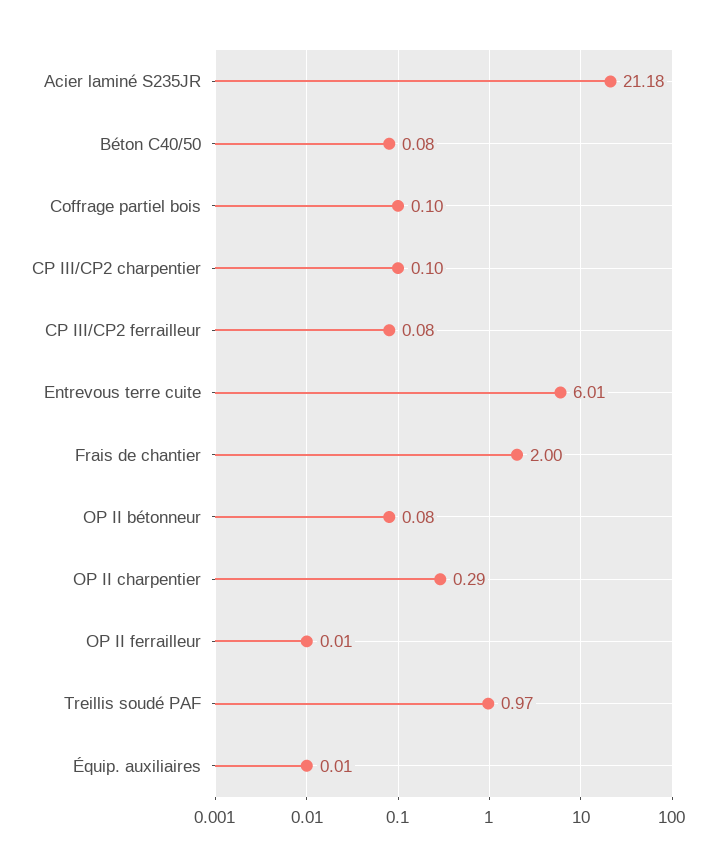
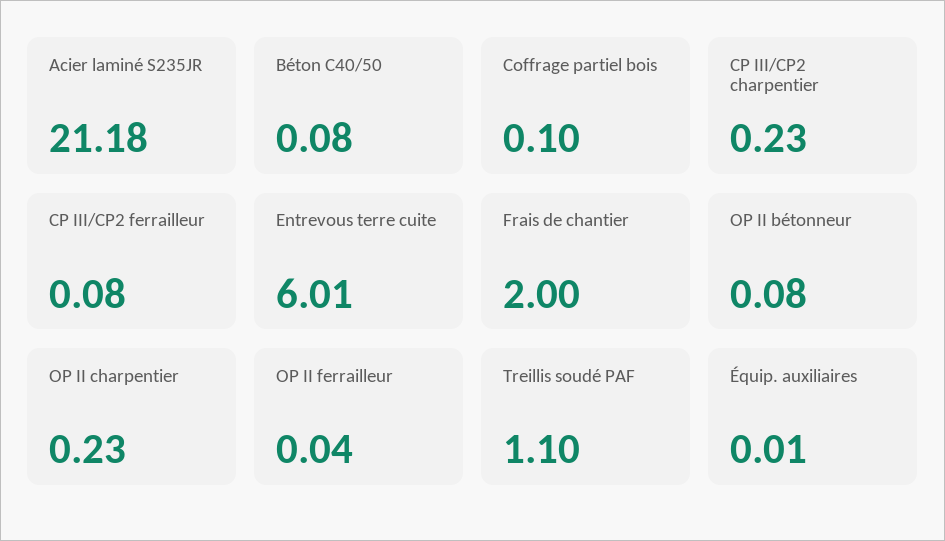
CP III/CP2 charpentier: 0.1 -> 0.23
OP II charpentier: 0.29 -> 0.23
OP II ferrailleur: 0.01 -> 0.04
Treillis soudé PAF: 0.97 -> 1.1

